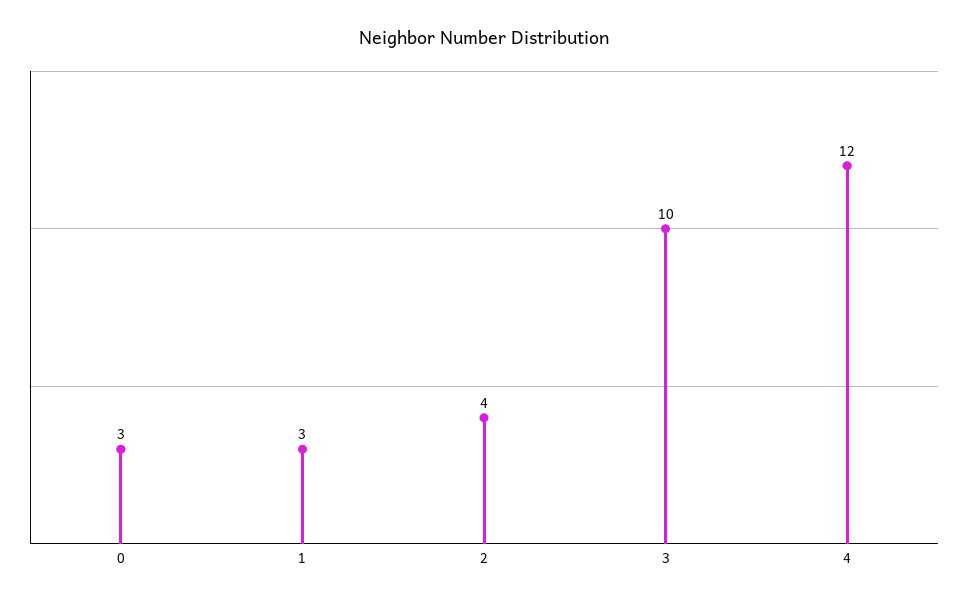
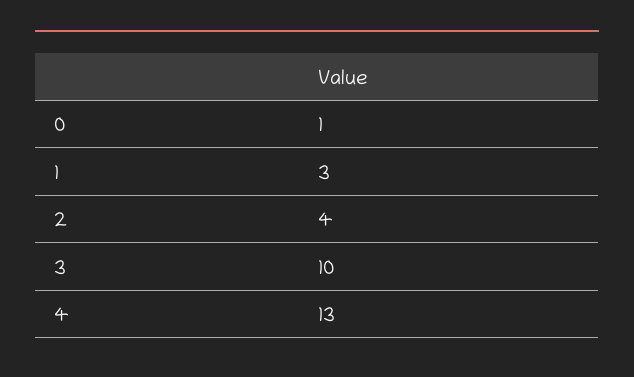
0: 3 -> 1
4: 12 -> 13

